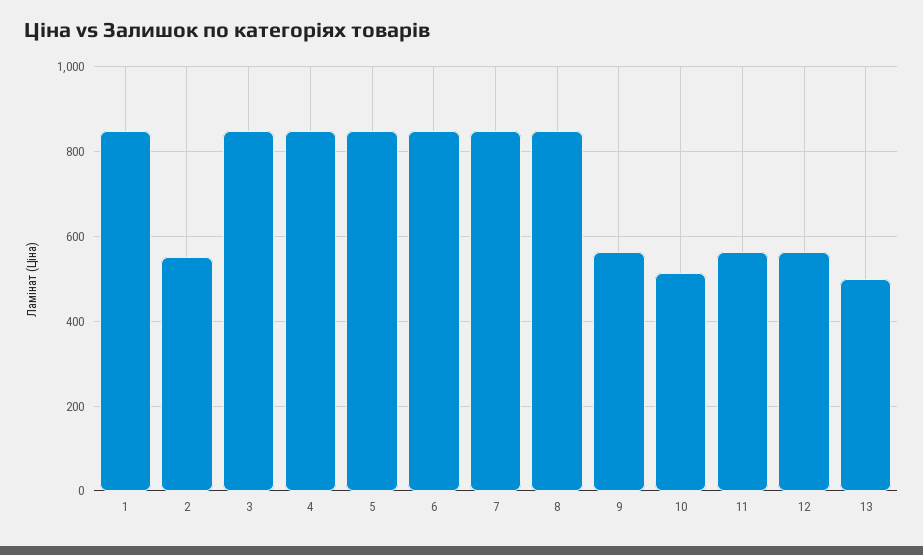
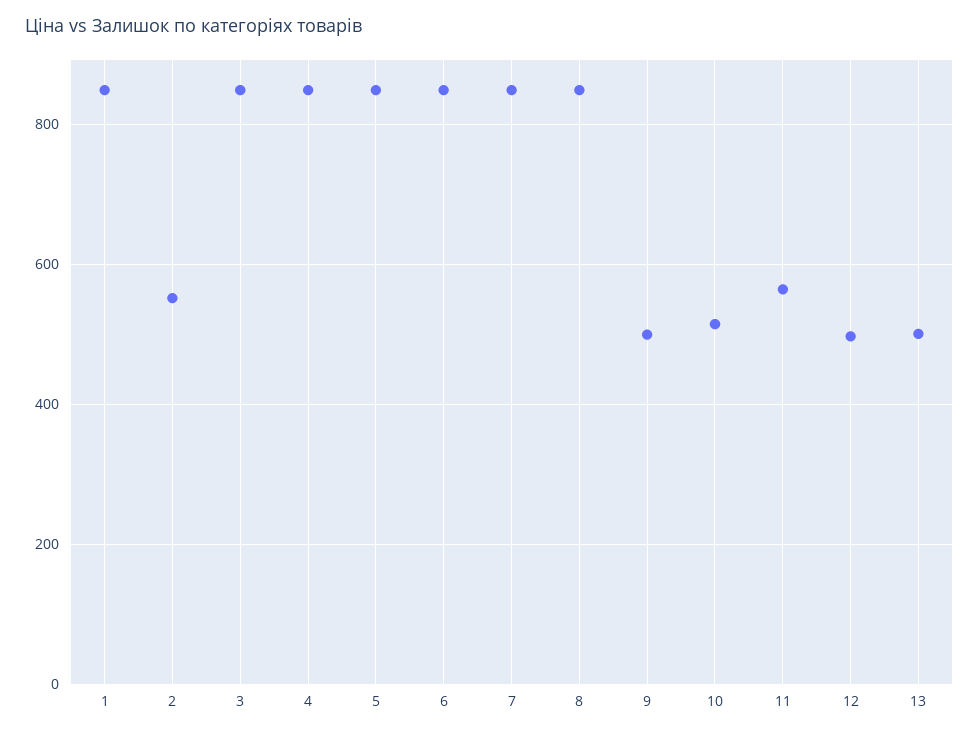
9: 560 -> 500
12: 560 -> 500

